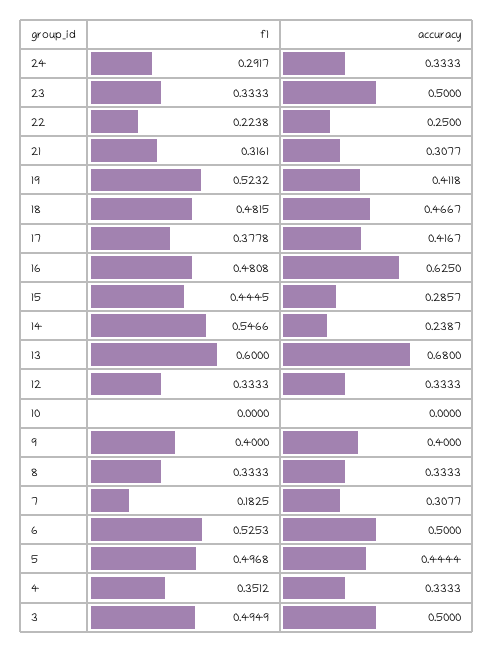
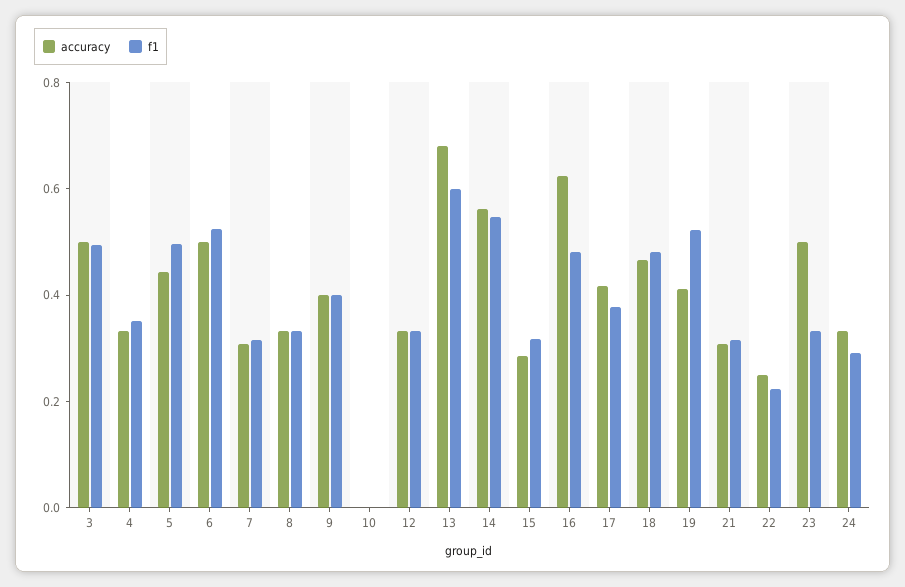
f1, 15: 0.4445 -> 0.3
accuracy, 14: 0.2387 -> 0.55
f1, 7: 0.1825 -> 0.3

